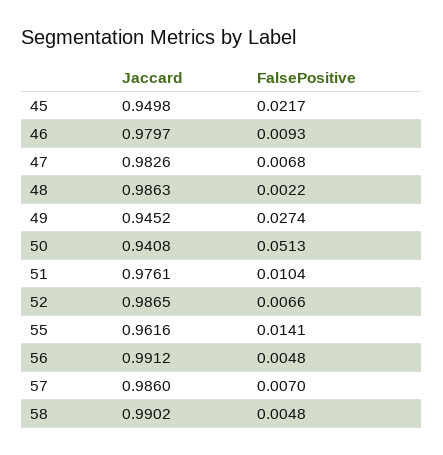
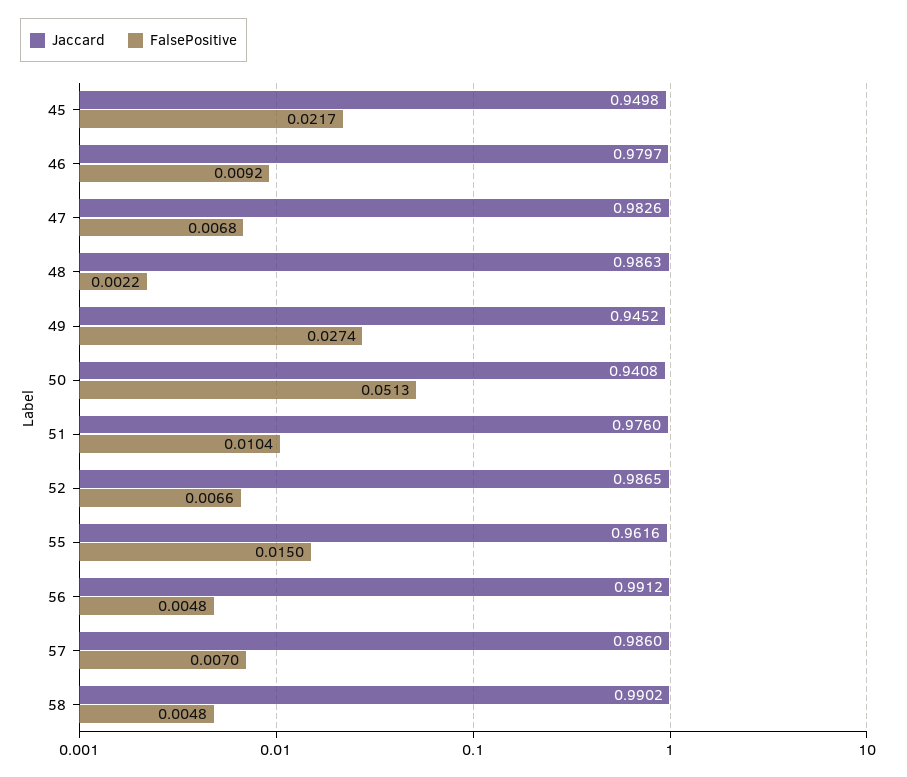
FalsePositive, 46: 0.0093 -> 0.0092
Jaccard, 51: 0.9761 -> 0.976
FalsePositive, 55: 0.0141 -> 0.015

